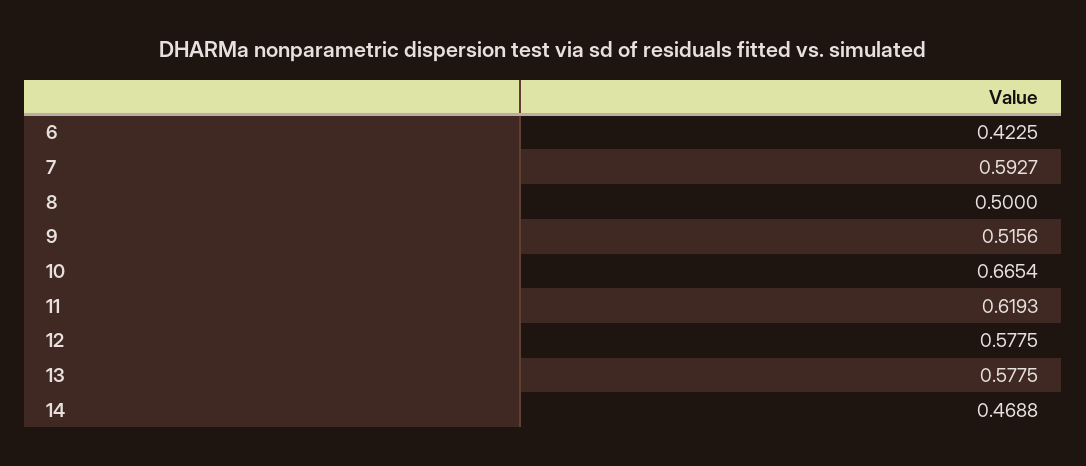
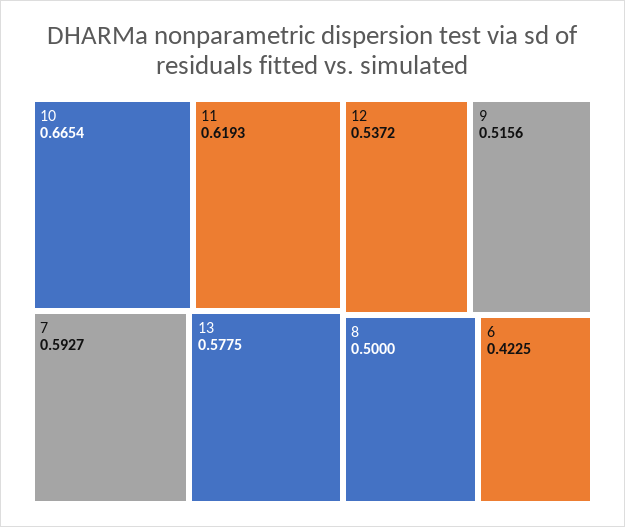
12: 0.5775 -> 0.5372
14: 0.4688 -> none

